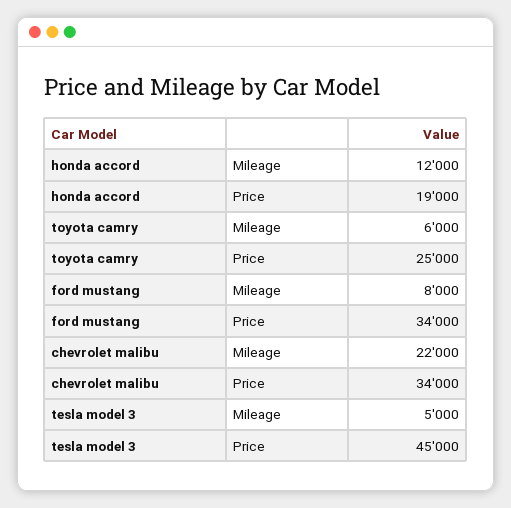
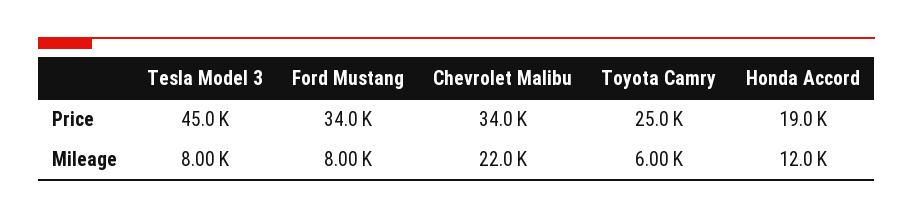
tesla model 3, Mileage: 5000 -> 8000

